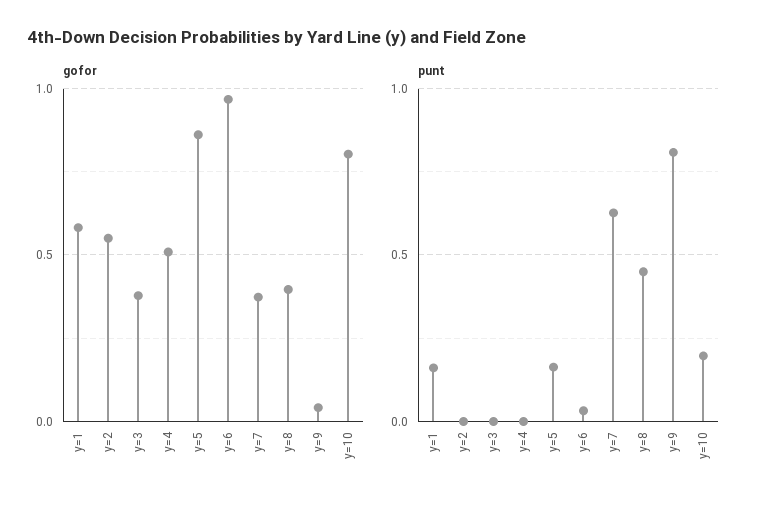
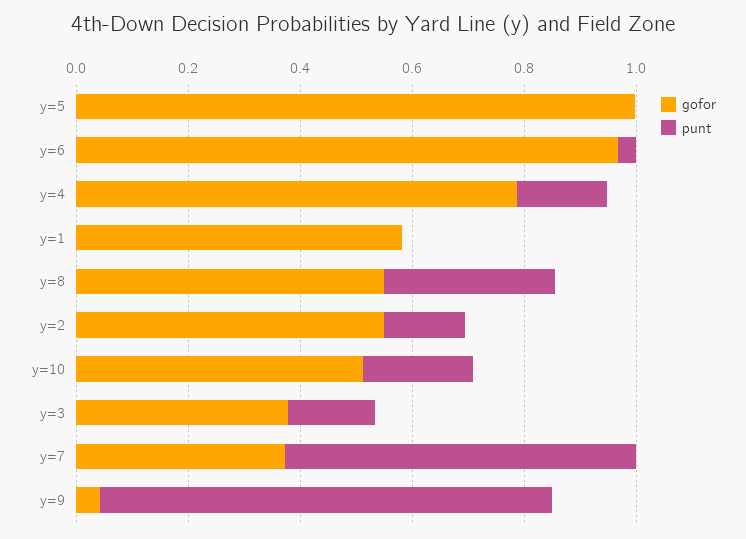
gofor, y=4: 0.5 -> 0.8
gofor, y=5: 0.85 -> 1
gofor, y=8: 0.4 -> 0.55
gofor, y=10: 0.8 -> 0.5
punt, y=1: 0.15 -> 0
punt, y=2: 0 -> 0.15
punt, y=3: 0 -> 0.15
punt, y=4: 0 -> 0.15
punt, y=5: 0.15 -> 0
punt, y=8: 0.45 -> 0.3

